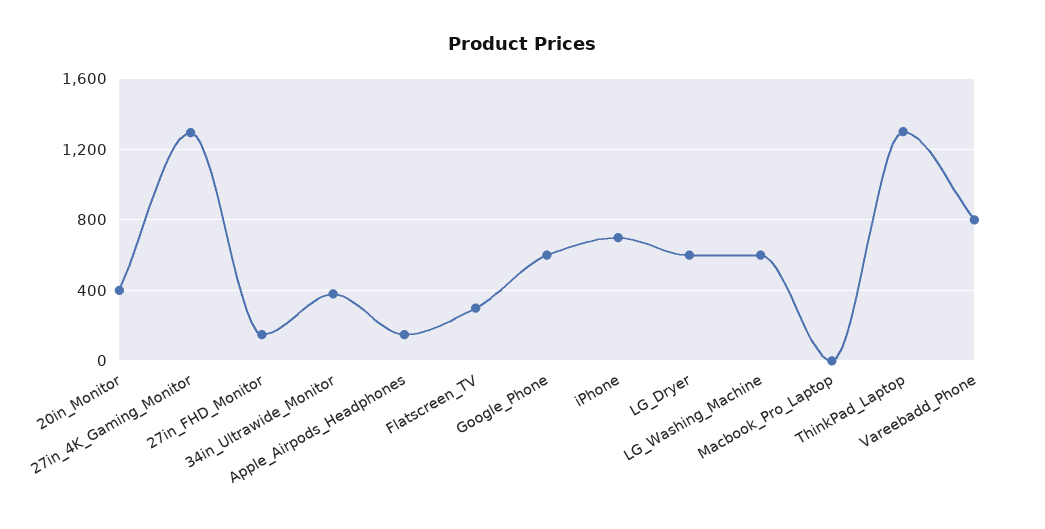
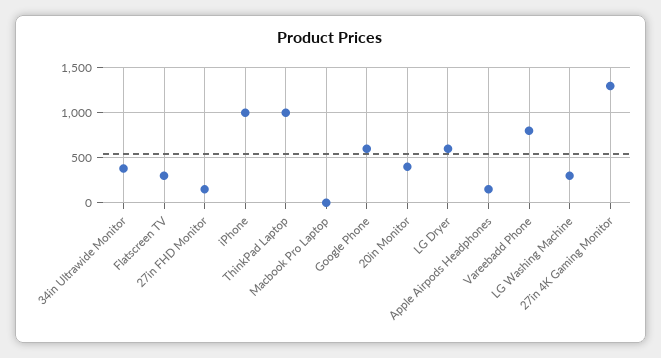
iPhone: 700 -> 1000
LG_Washing_Machine: 600 -> 300
ThinkPad_Laptop: 1300 -> 1000

